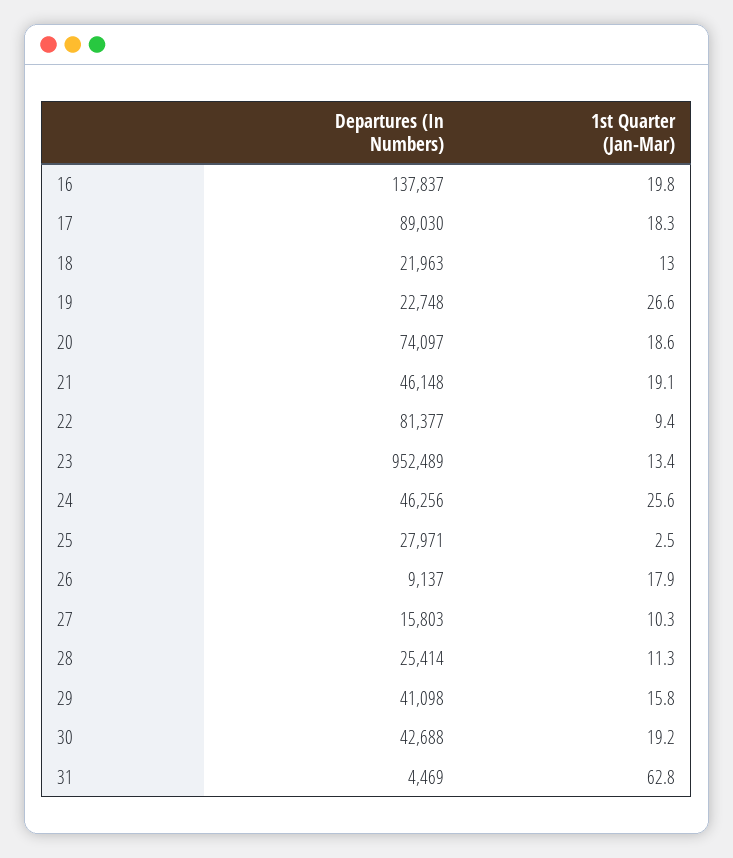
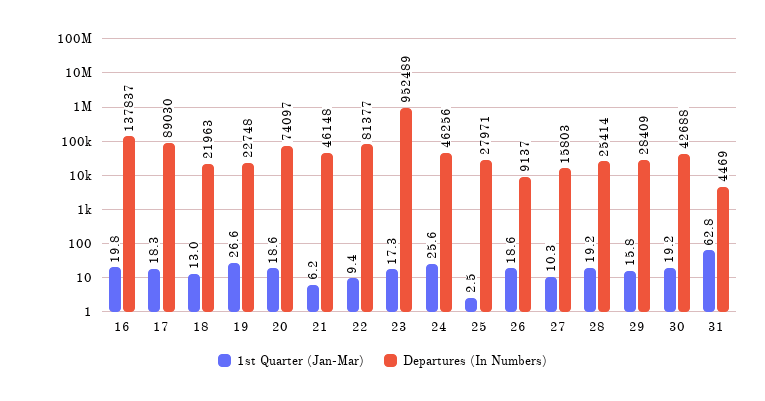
1st Quarter (Jan-Mar), 21: 19.1 -> 6.2
1st Quarter (Jan-Mar), 23: 13.4 -> 17.3
1st Quarter (Jan-Mar), 26: 17.9 -> 18.6
1st Quarter (Jan-Mar), 28: 11.3 -> 19.2
Departures (In Numbers), 29: 41098 -> 28409

